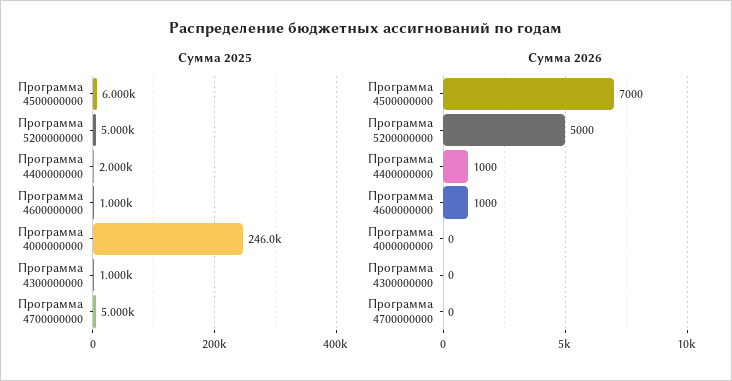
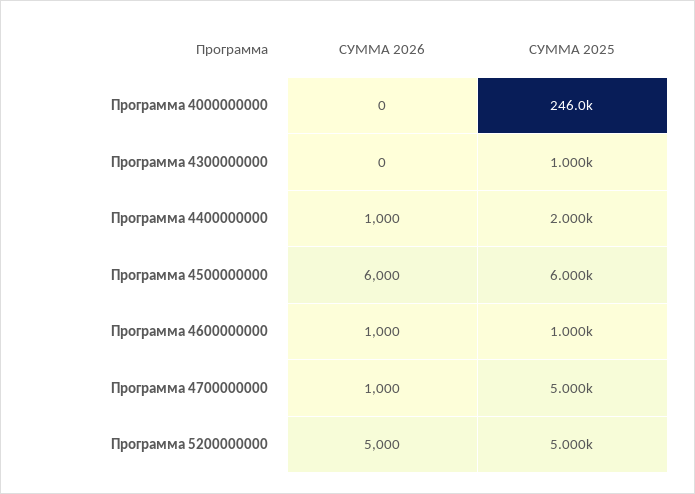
Сумма 2026, Программа 4500000000: 7000 -> 6000
Сумма 2026, Программа 4700000000: 0 -> 1000

